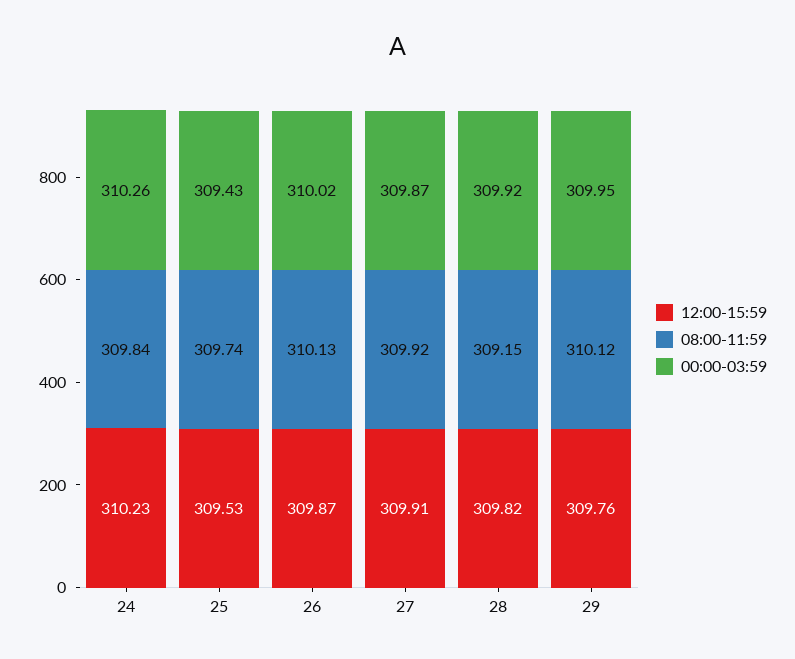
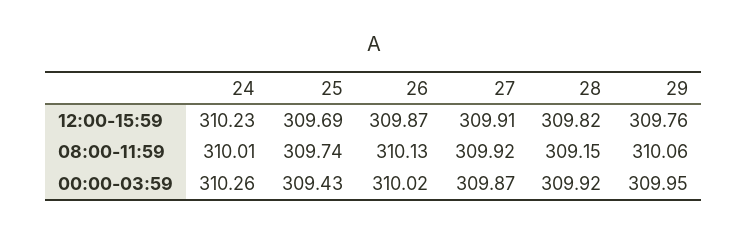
08:00-11:59, 24: 309.84 -> 310.01
12:00-15:59, 25: 309.53 -> 309.69
08:00-11:59, 29: 310.12 -> 310.06

